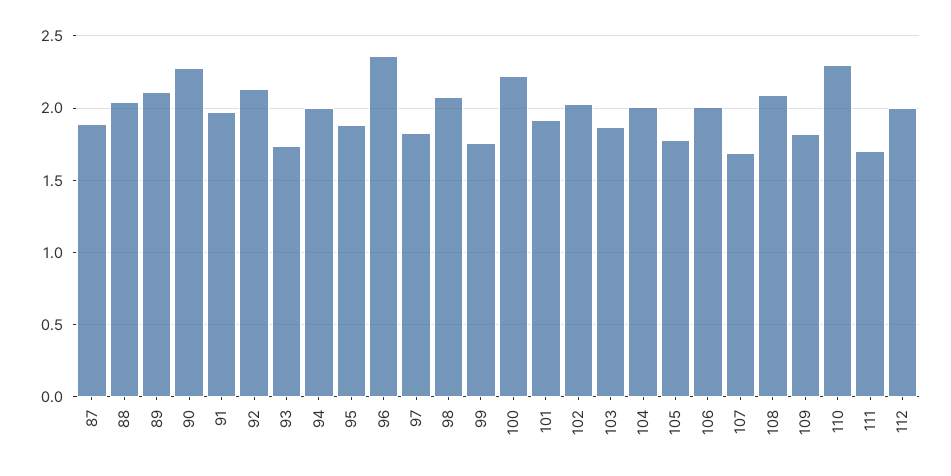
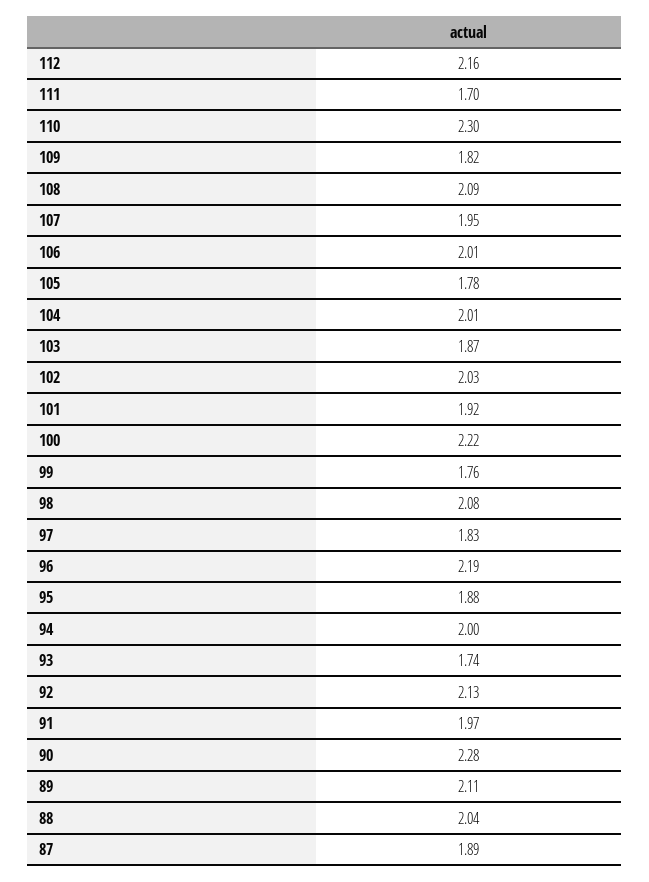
96: 2.35 -> 2.19
107: 1.7 -> 1.95
112: 2 -> 2.16

